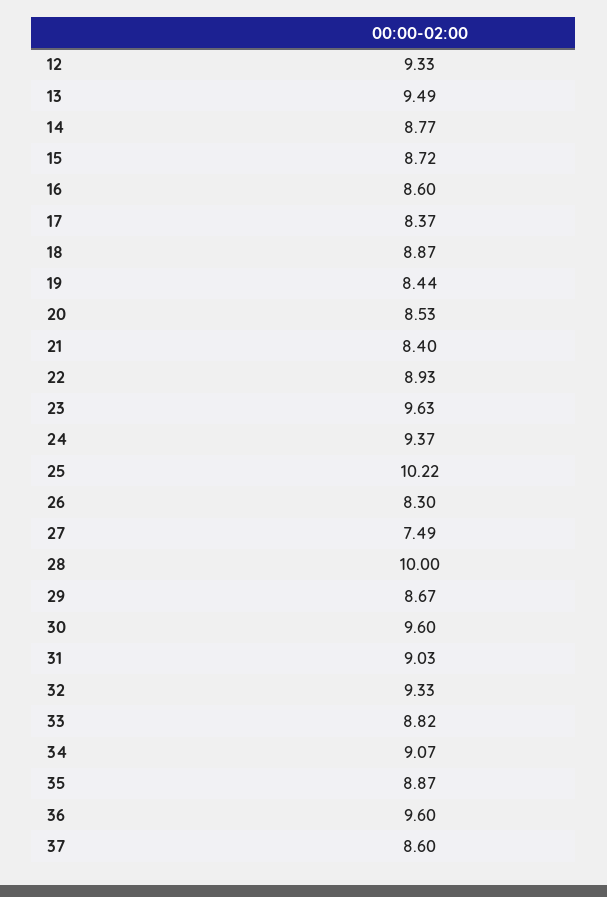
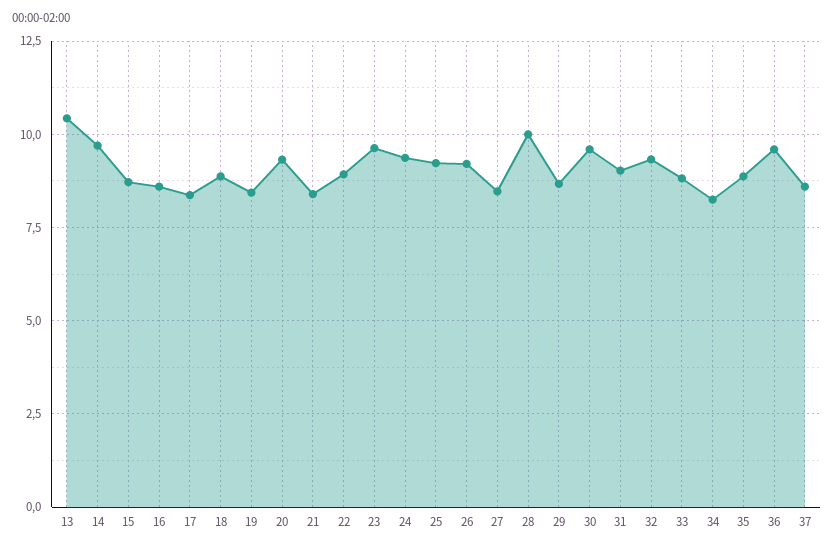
12: 9.33 -> none
13: 9.49 -> 10.5
14: 8.77 -> 9.75
20: 8.53 -> 9.25
25: 10.22 -> 9.25
26: 8.3 -> 9.25
27: 7.49 -> 8.5
34: 9.07 -> 8.25

